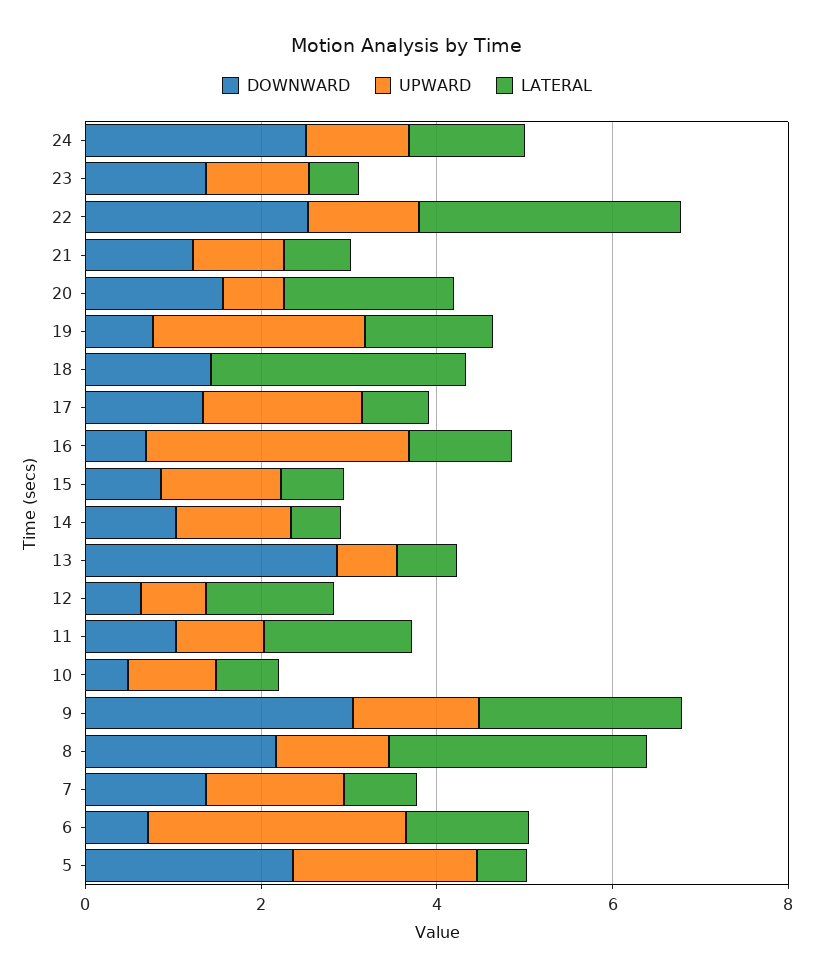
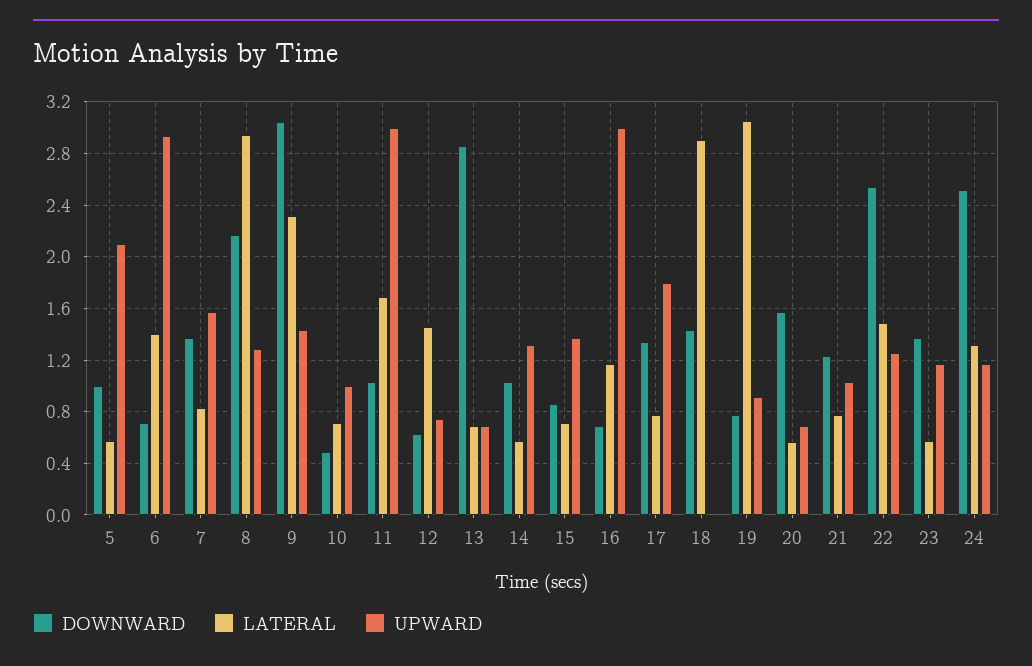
LATERAL, 22: 3 -> 1.5
LATERAL, 20: 2 -> 0.55
UPWARD, 19: 2.5 -> 0.9
LATERAL, 19: 1.5 -> 3.05
UPWARD, 11: 1 -> 3
DOWNWARD, 5: 2.5 -> 1

